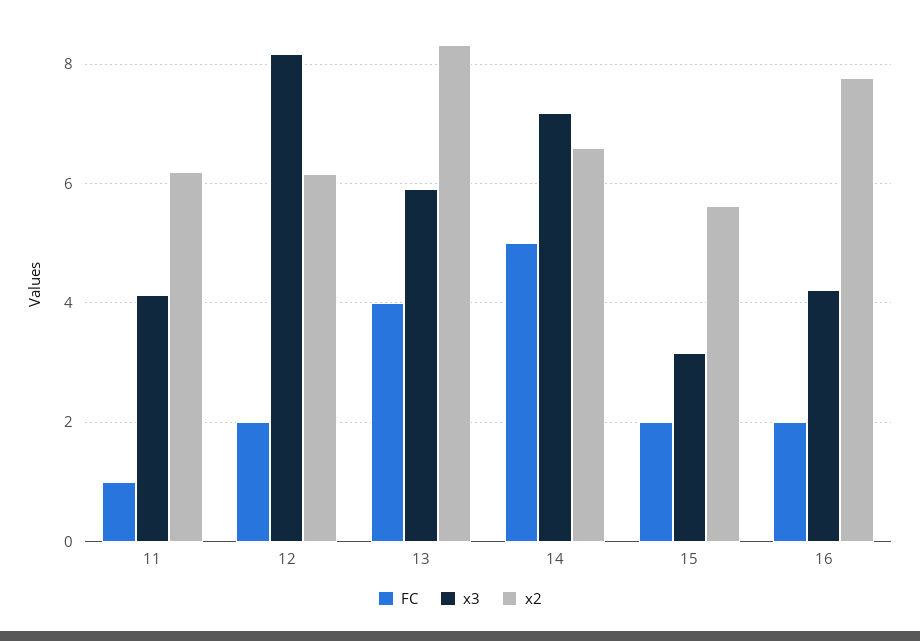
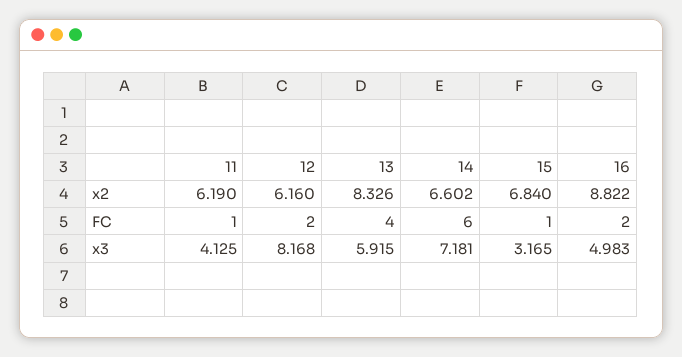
FC, 14: 5 -> 6
FC, 15: 2 -> 1
x2, 15: 5.6 -> 6.84
x3, 16: 4.2 -> 4.983
x2, 16: 7.8 -> 8.822

